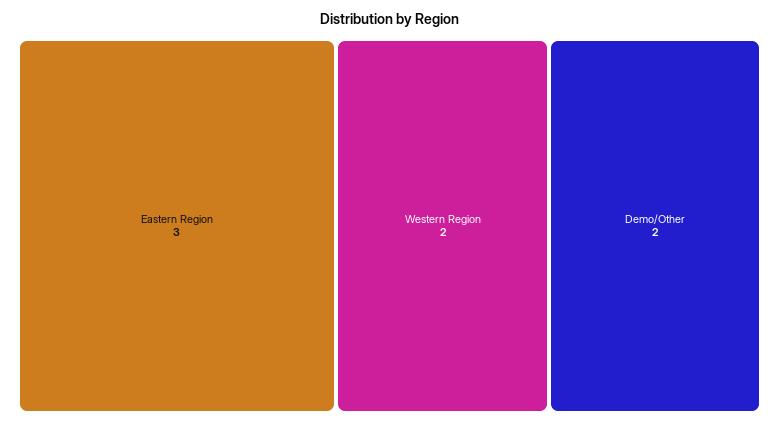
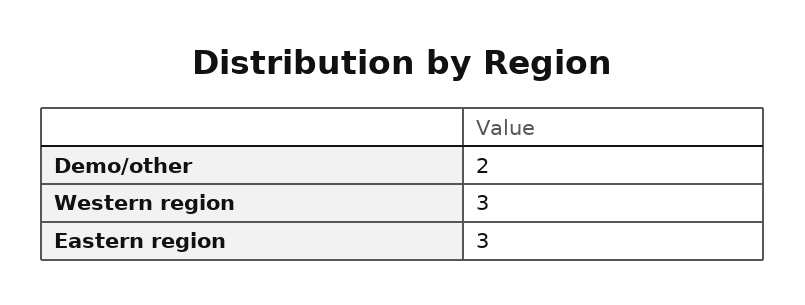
Western Region: 2 -> 3

